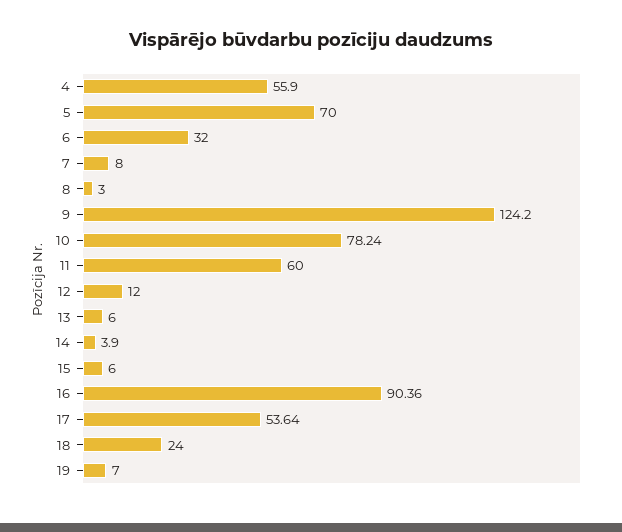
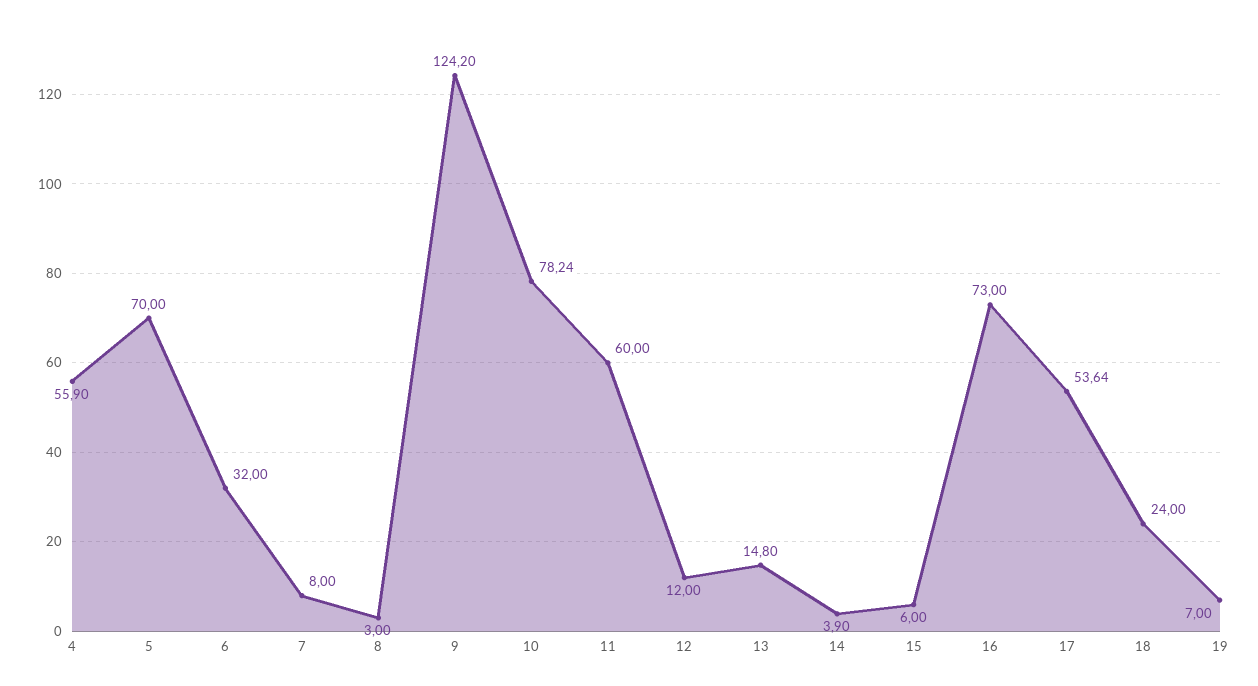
13: 6 -> 14.8
16: 90.36 -> 73

